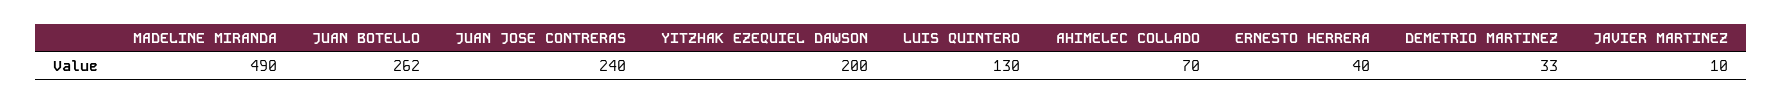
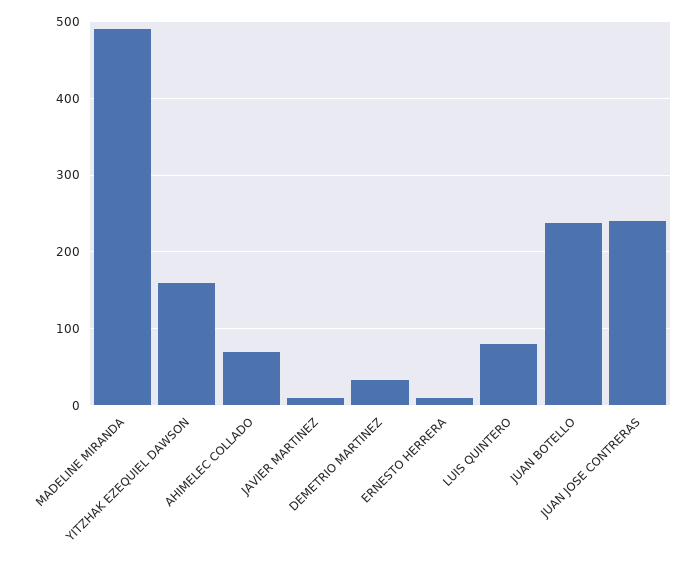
JUAN BOTELLO: 262 -> 240
YITZHAK EZEQUIEL DAWSON: 200 -> 160
LUIS QUINTERO: 130 -> 80
ERNESTO HERRERA: 40 -> 10

